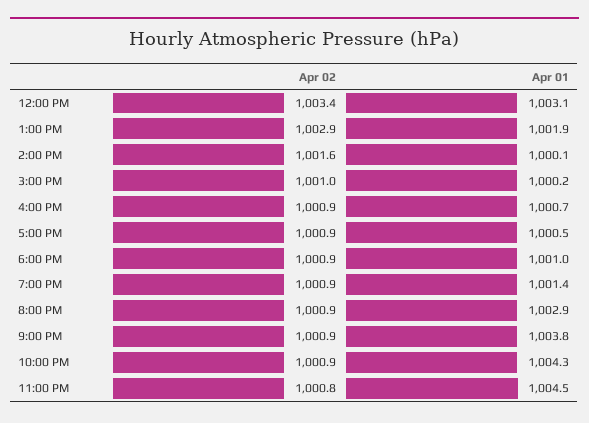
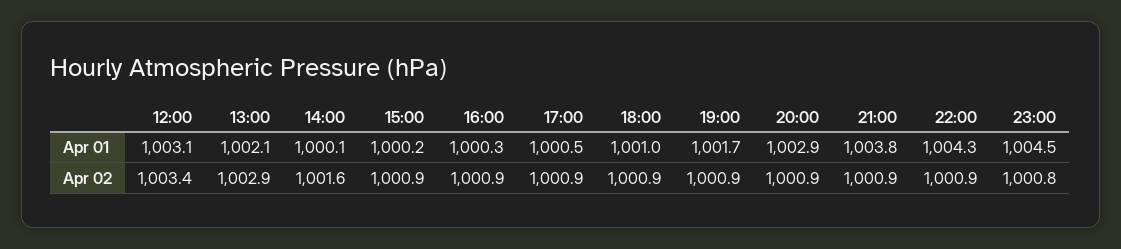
Apr 01, 1:00 PM: 1001.9 -> 1002.1
Apr 02, 3:00 PM: 1001 -> 1000.9
Apr 01, 4:00 PM: 1000.7 -> 1000.3
Apr 01, 7:00 PM: 1001.4 -> 1001.7

